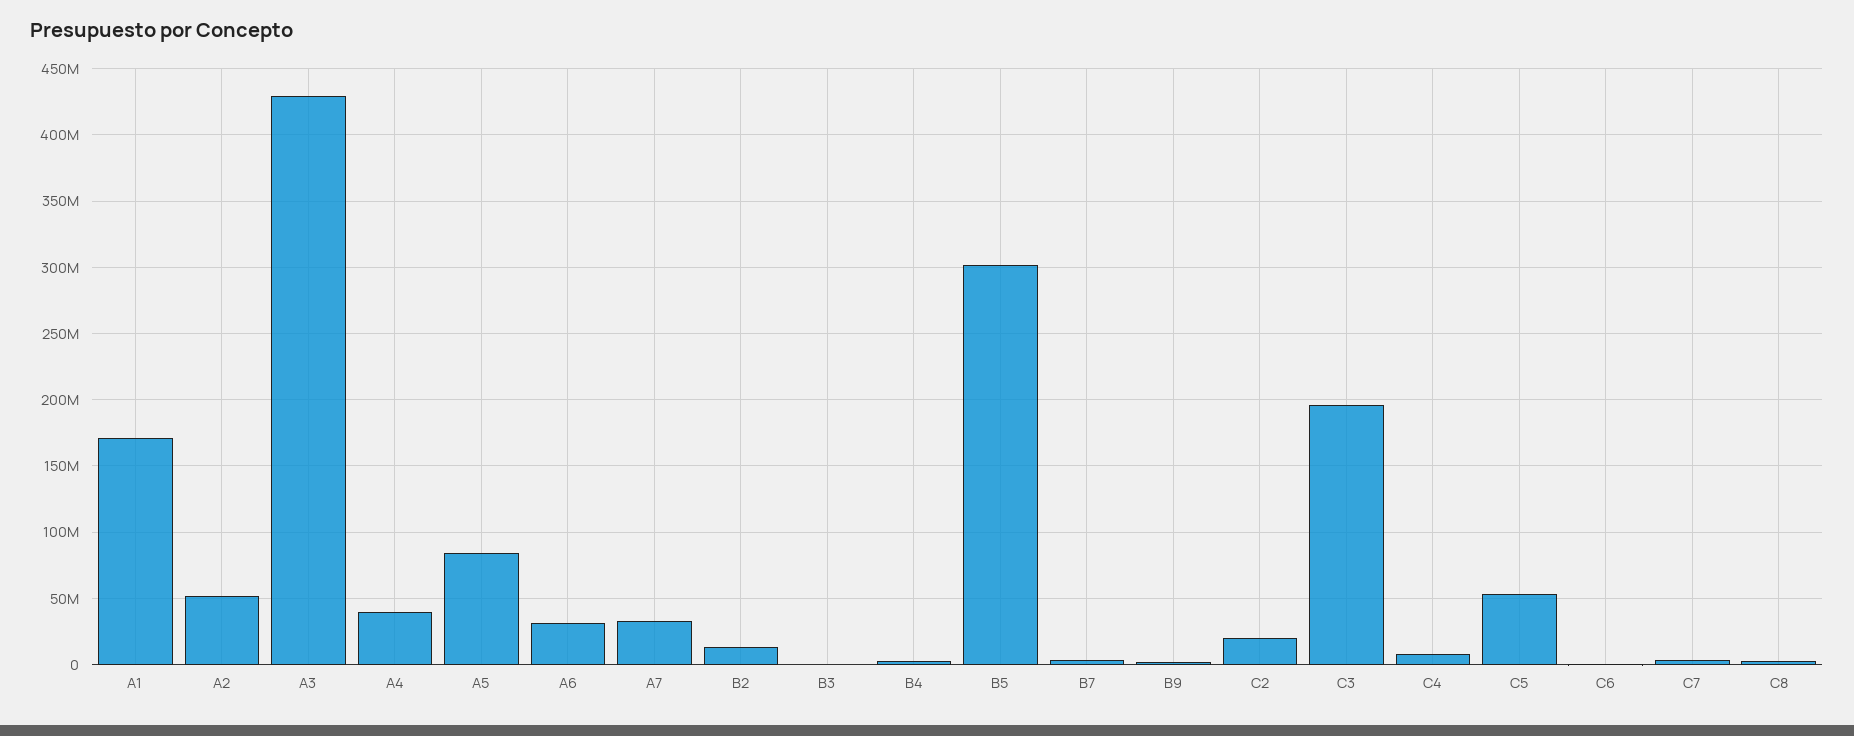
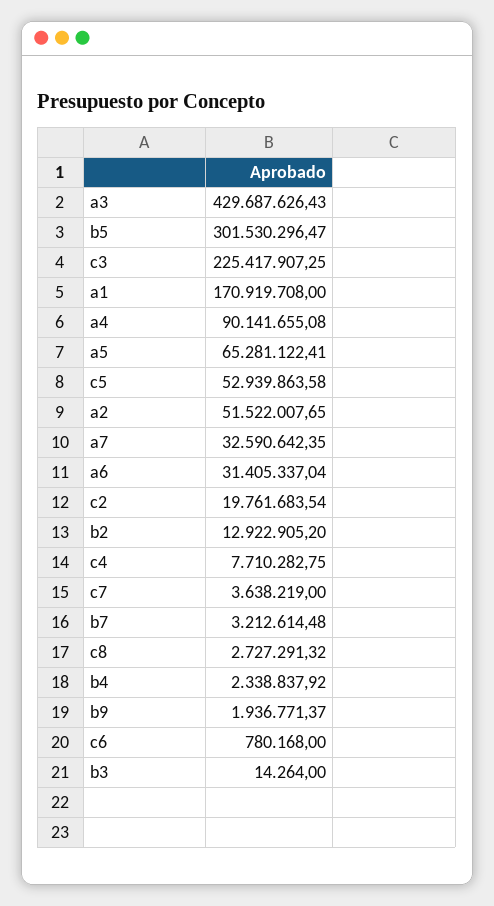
A4: 40000000 -> 90141655.08
A5: 85000000 -> 65281122.41
C3: 195000000 -> 225417907.25

